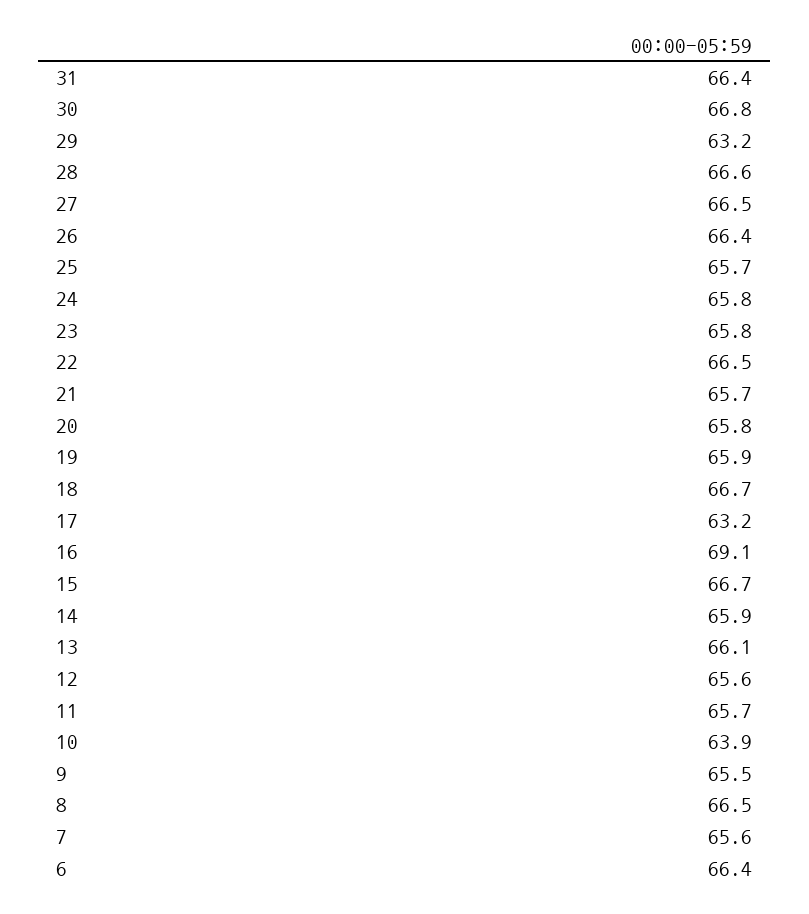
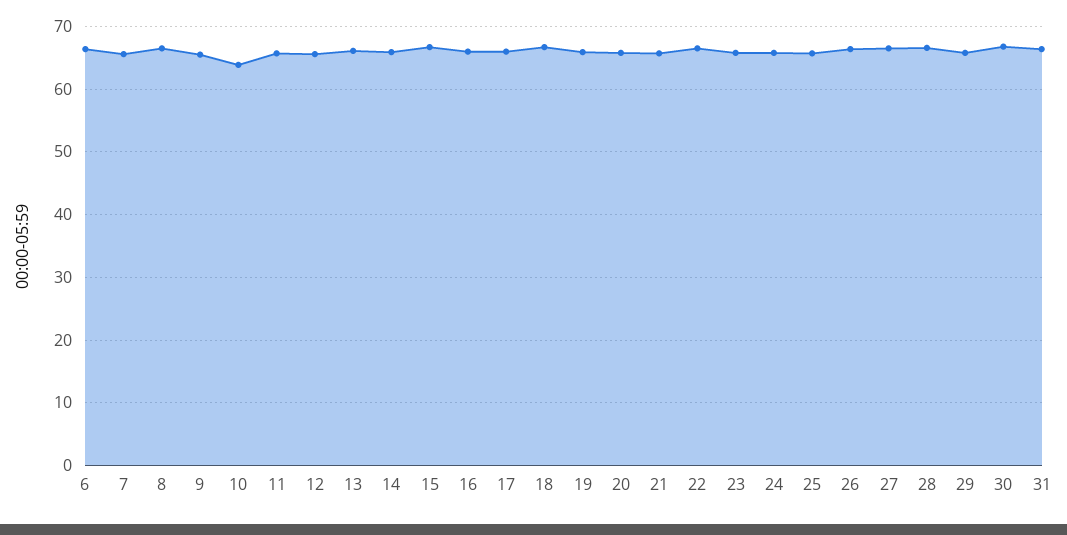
29: 63.2 -> 66
17: 63.2 -> 66
16: 69.1 -> 66

